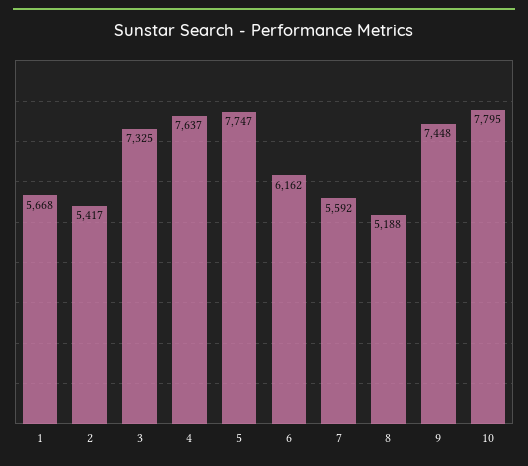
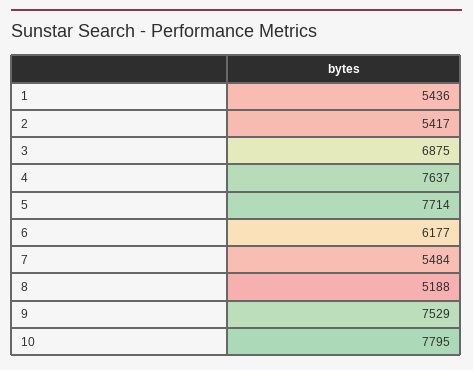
1: 5668 -> 5436
3: 7325 -> 6875
5: 7747 -> 7714
6: 6162 -> 6177
7: 5592 -> 5484
9: 7448 -> 7529

